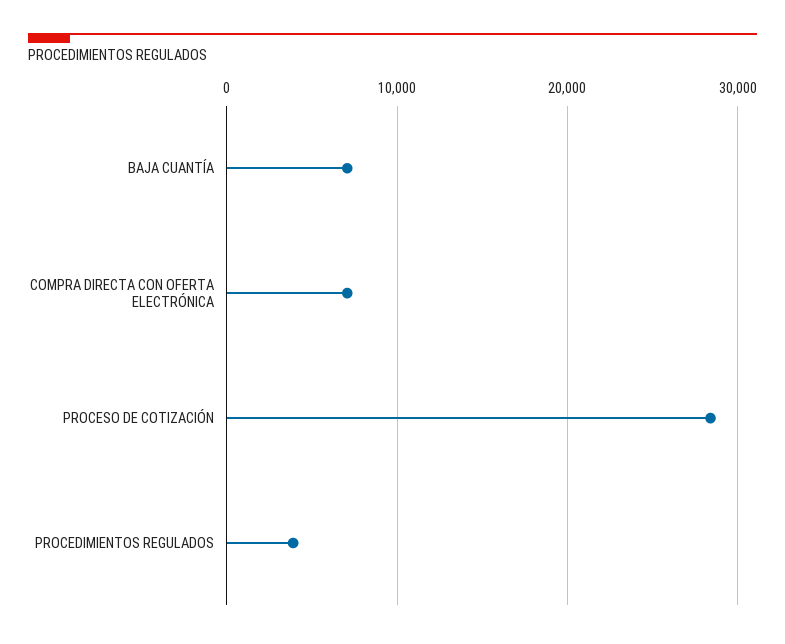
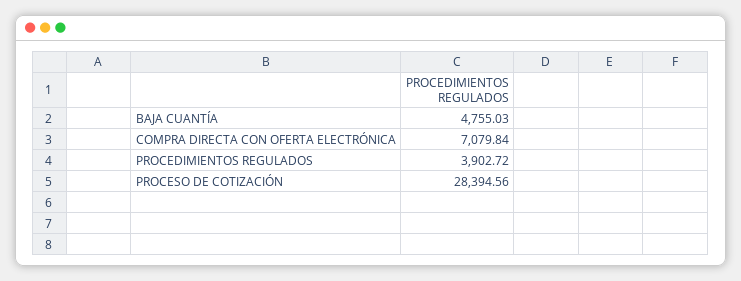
BAJA CUANTÍA: 7000 -> 4755.03

